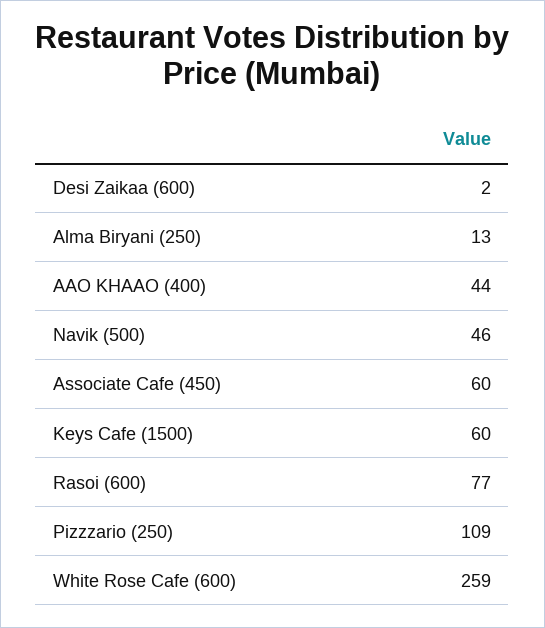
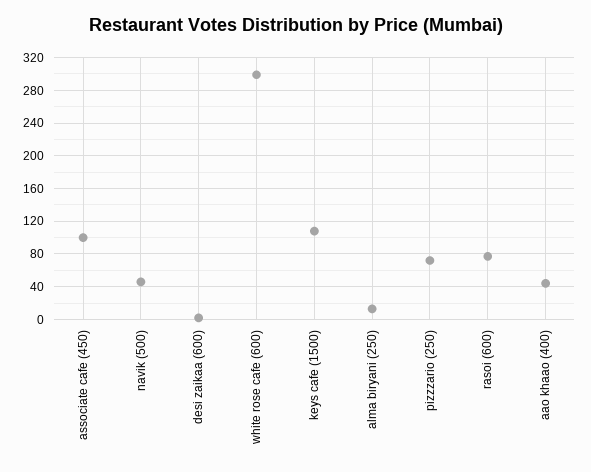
Associate Cafe (450): 60 -> 100
Keys Cafe (1500): 60 -> 110
Pizzzario (250): 109 -> 70
White Rose Cafe (600): 259 -> 300

